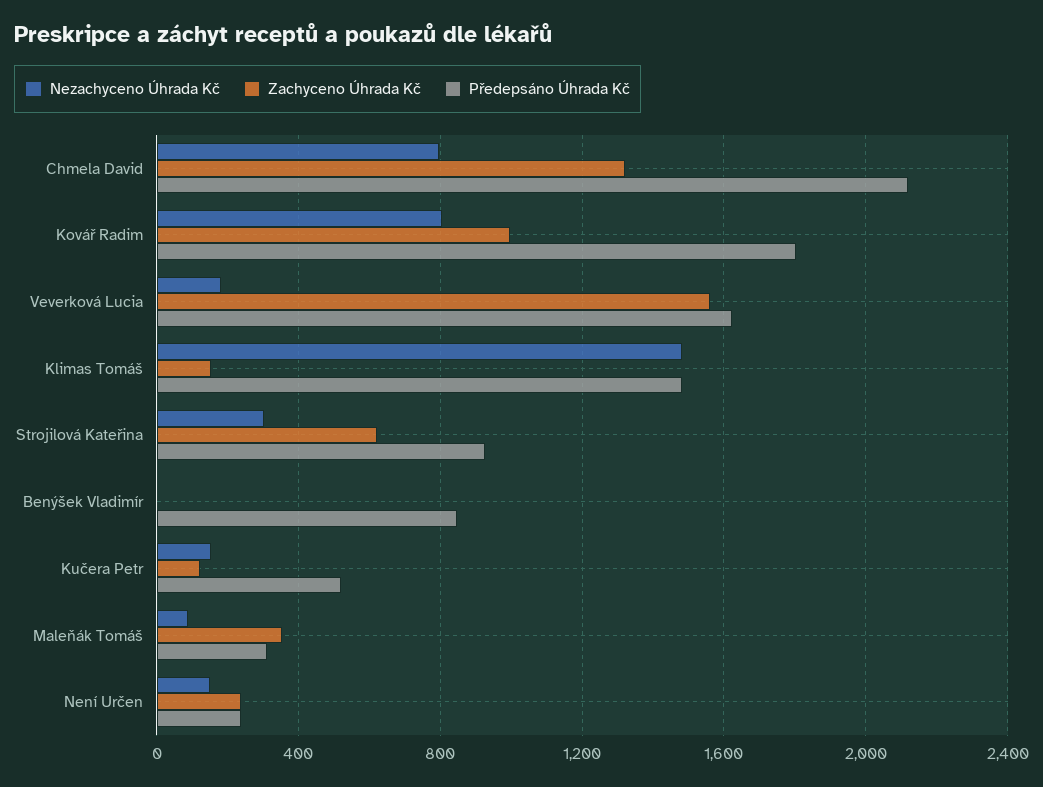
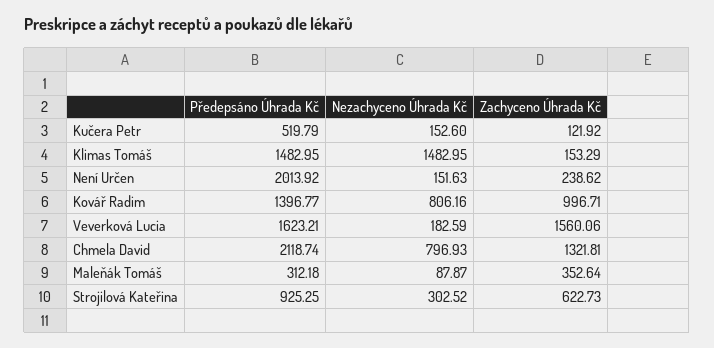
Předepsáno Úhrada Kč, Kovář Radim: 1800 -> 1396.77
Nezachyceno Úhrada Kč, Benýšek Vladimír: 0 -> none
Zachyceno Úhrada Kč, Benýšek Vladimír: 0 -> none
Předepsáno Úhrada Kč, Benýšek Vladimír: 850 -> none
Předepsáno Úhrada Kč, Není Určen: 250 -> 2013.92

